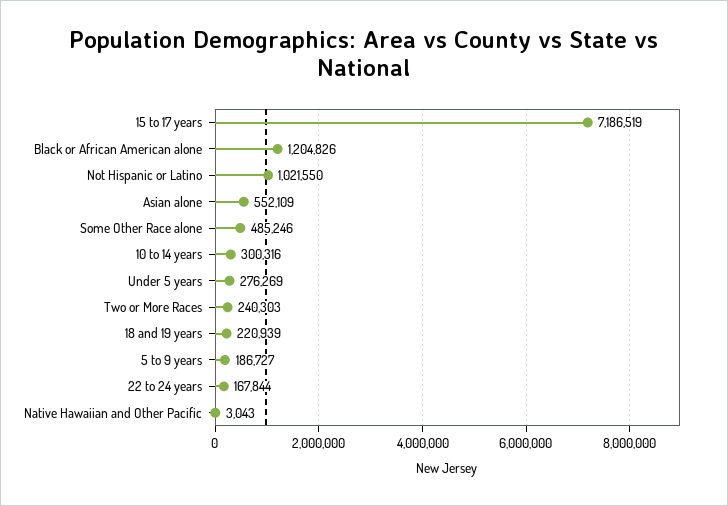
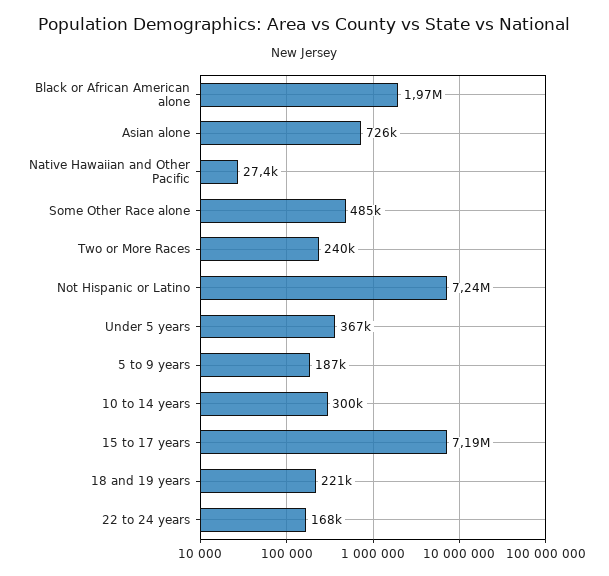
Black or African American alone: 1204826 -> 1970000
Not Hispanic or Latino: 1021550 -> 7240000
Asian alone: 552109 -> 726000
Under 5 years: 276269 -> 367000
Native Hawaiian and Other Pacific: 3043 -> 27400

